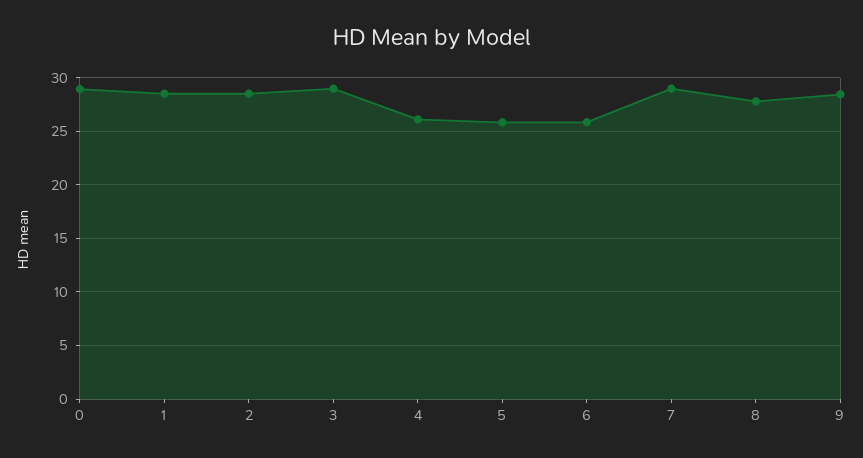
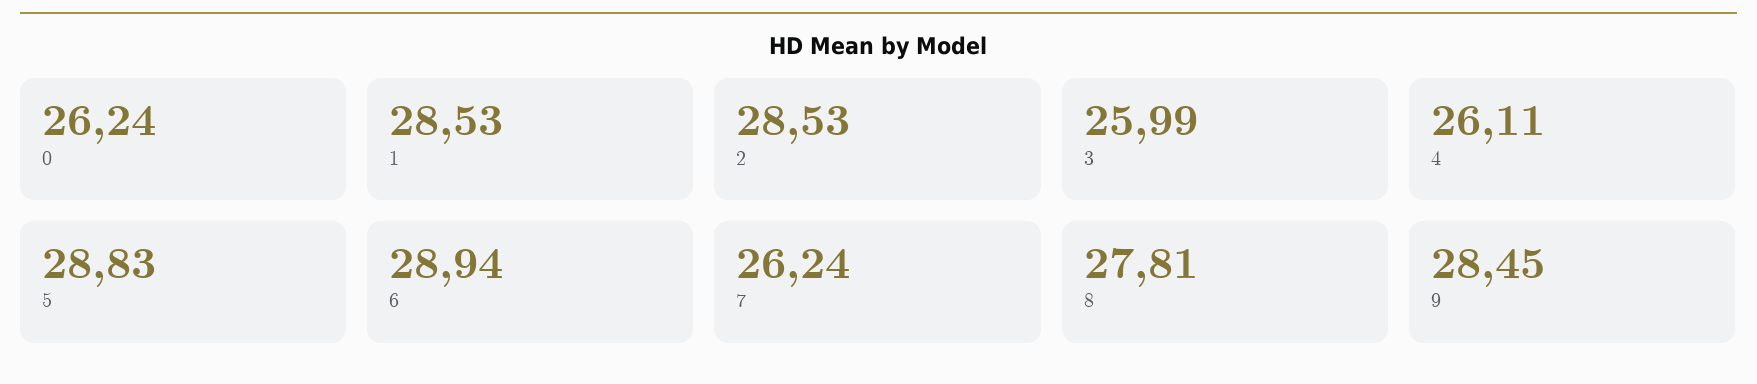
0: 29 -> 26.24
3: 29 -> 25.99
5: 26 -> 28.83
6: 26 -> 28.94
7: 29 -> 26.24

